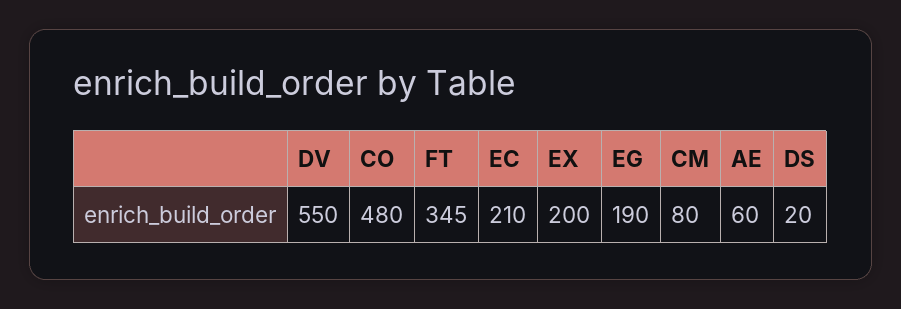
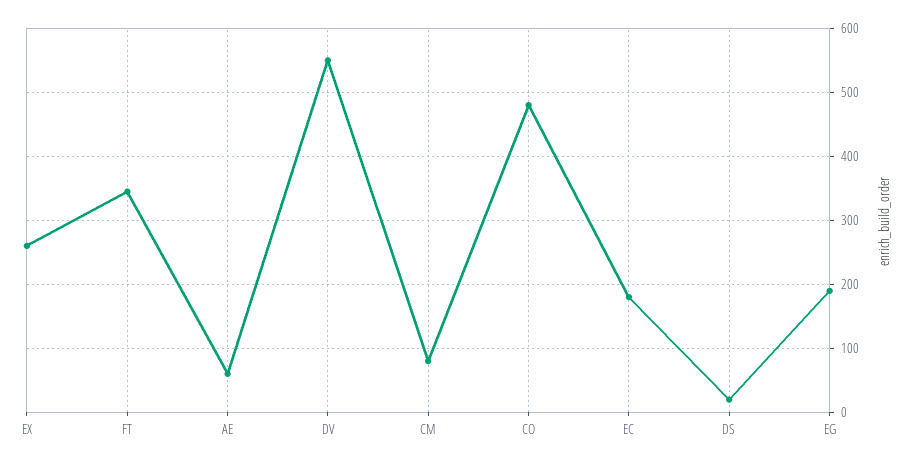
EC: 210 -> 180
EX: 200 -> 260

